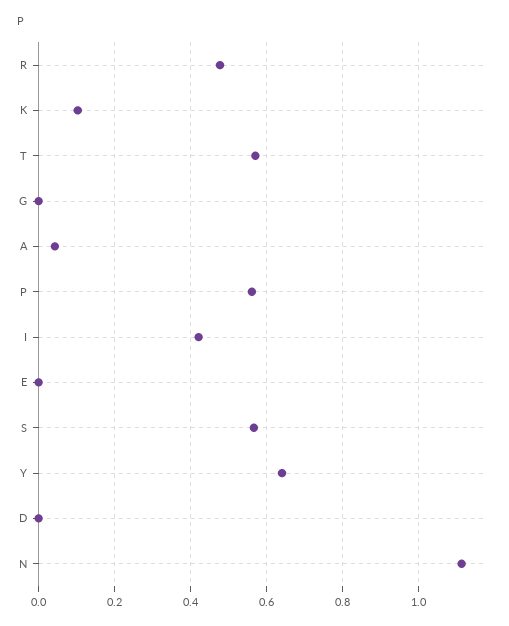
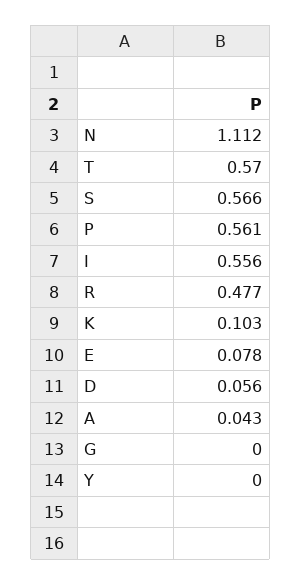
I: 0.42 -> 0.556
E: 0 -> 0.078
Y: 0.64 -> 0
D: 0 -> 0.056

